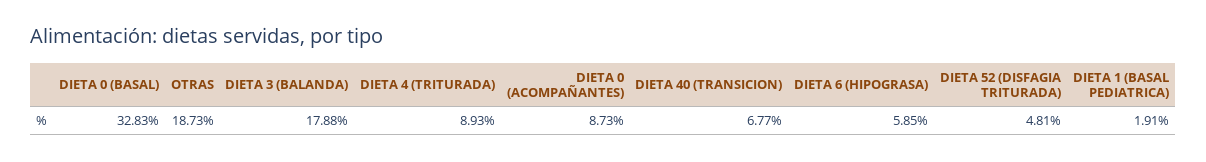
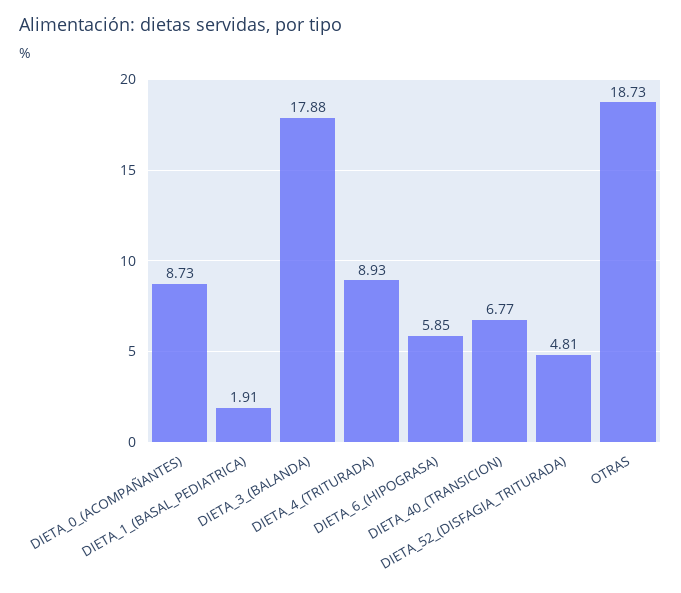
DIETA 0 (BASAL): 32.83 -> none

